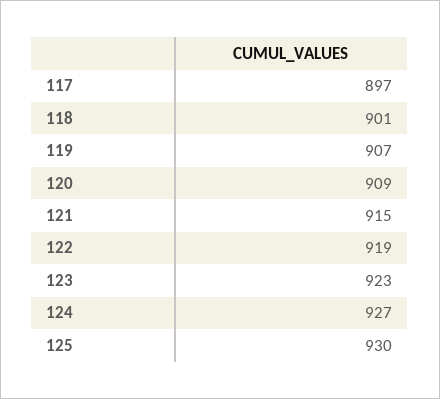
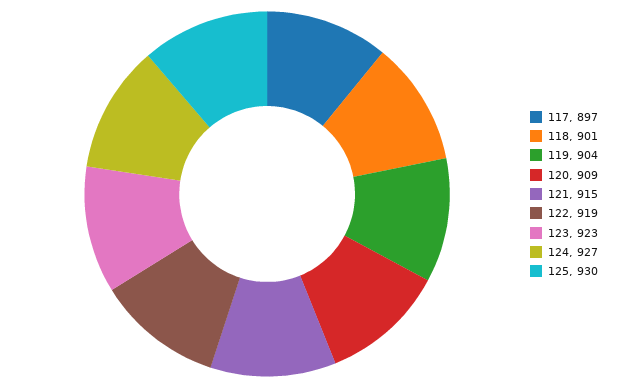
119: 907 -> 904

